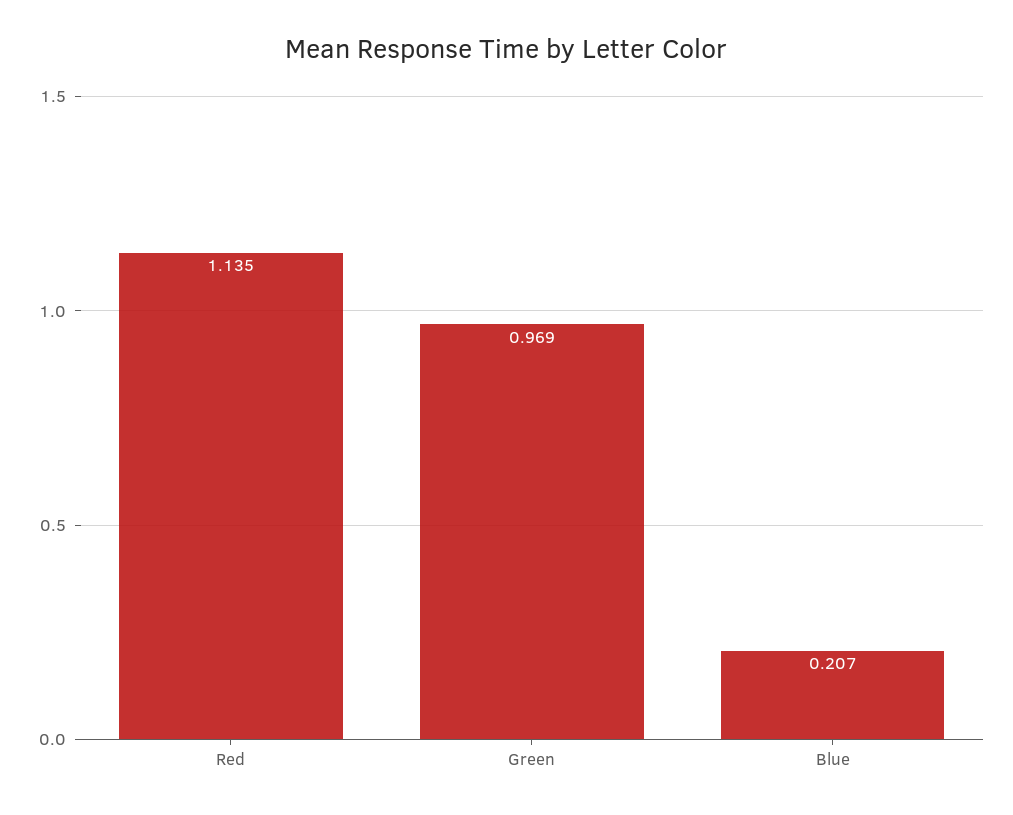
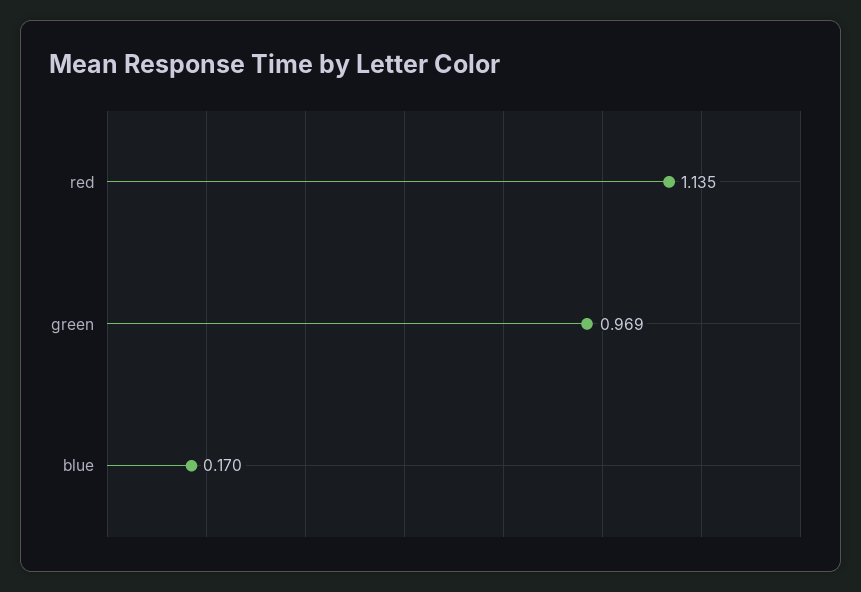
Blue: 0.207 -> 0.17

